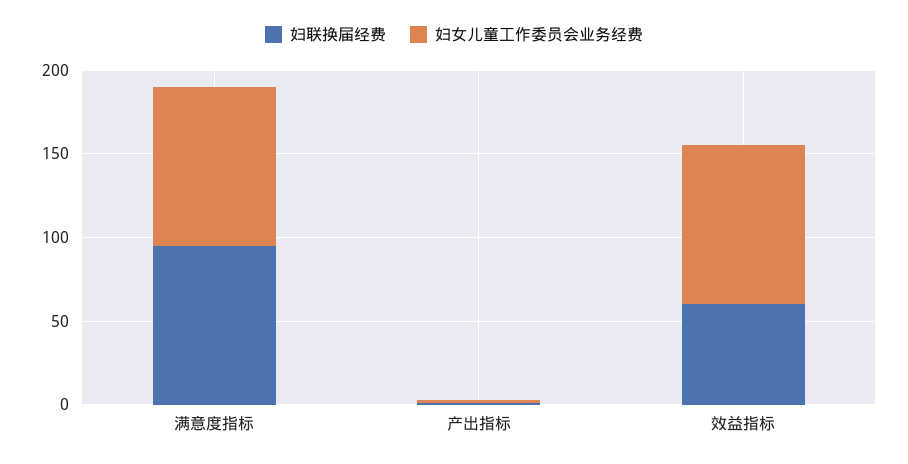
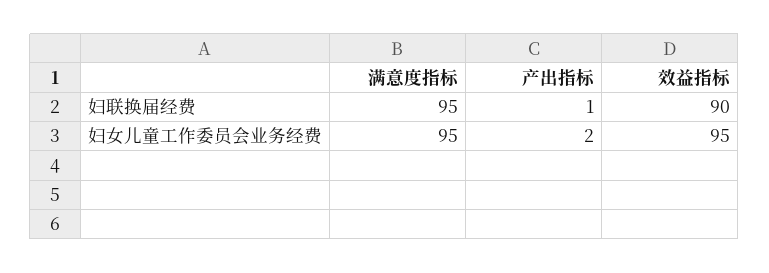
妇联换届经费, 效益指标: 60 -> 90

